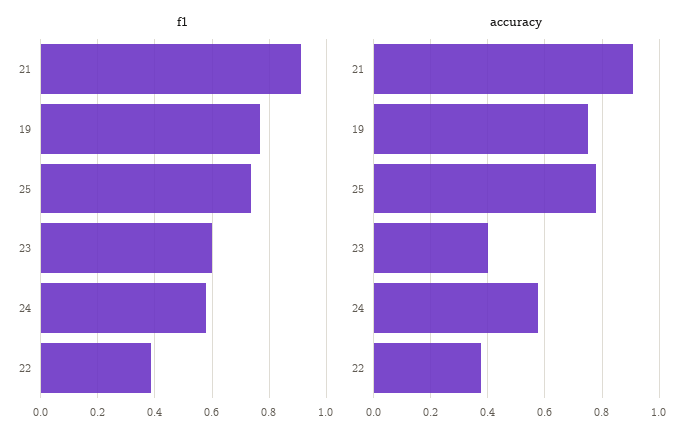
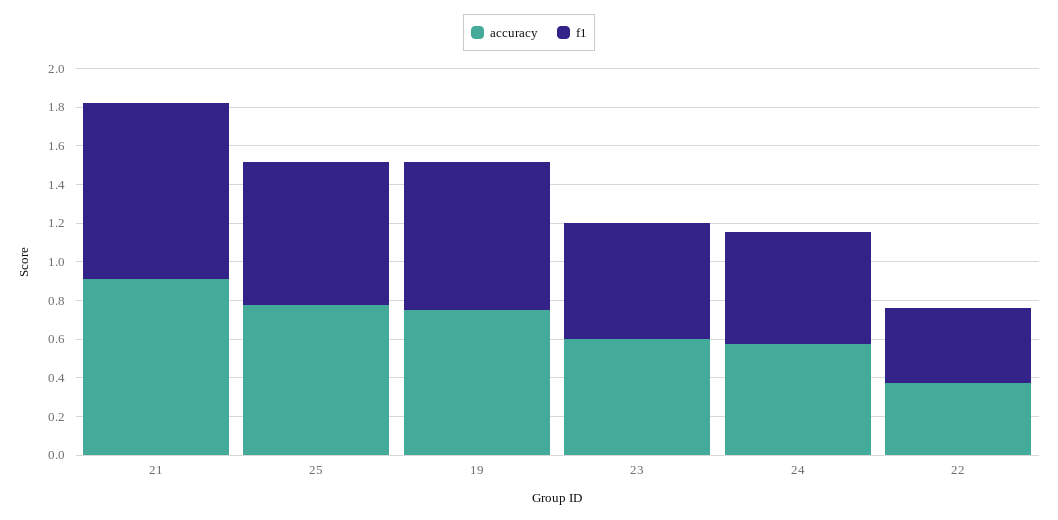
accuracy, 23: 0.4 -> 0.6

